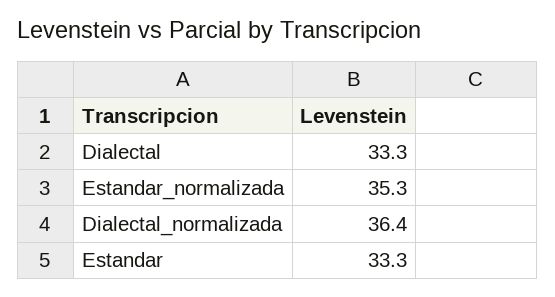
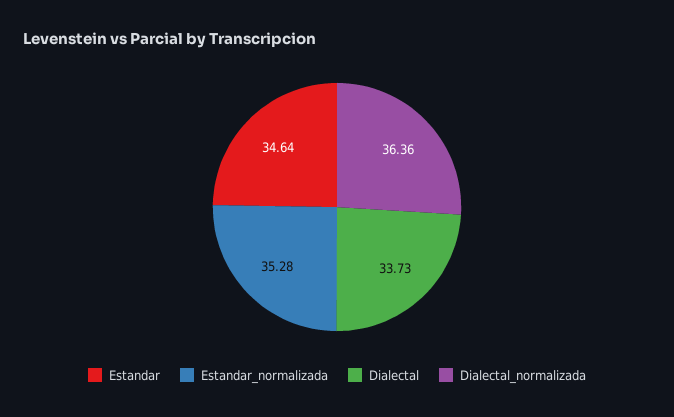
Dialectal: 33.3 -> 33.73
Estandar: 33.3 -> 34.64

